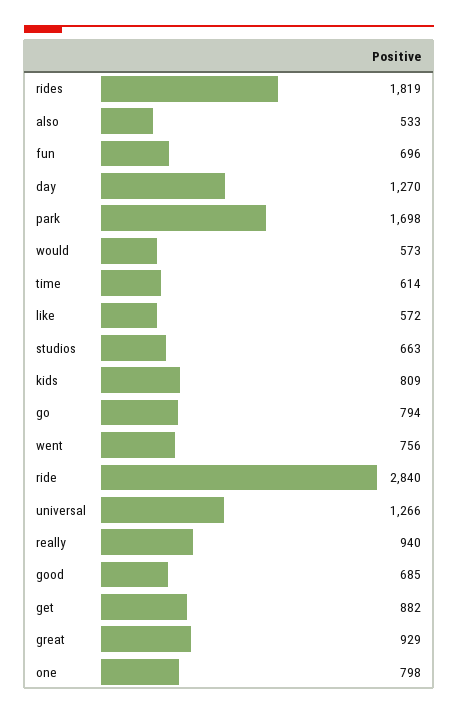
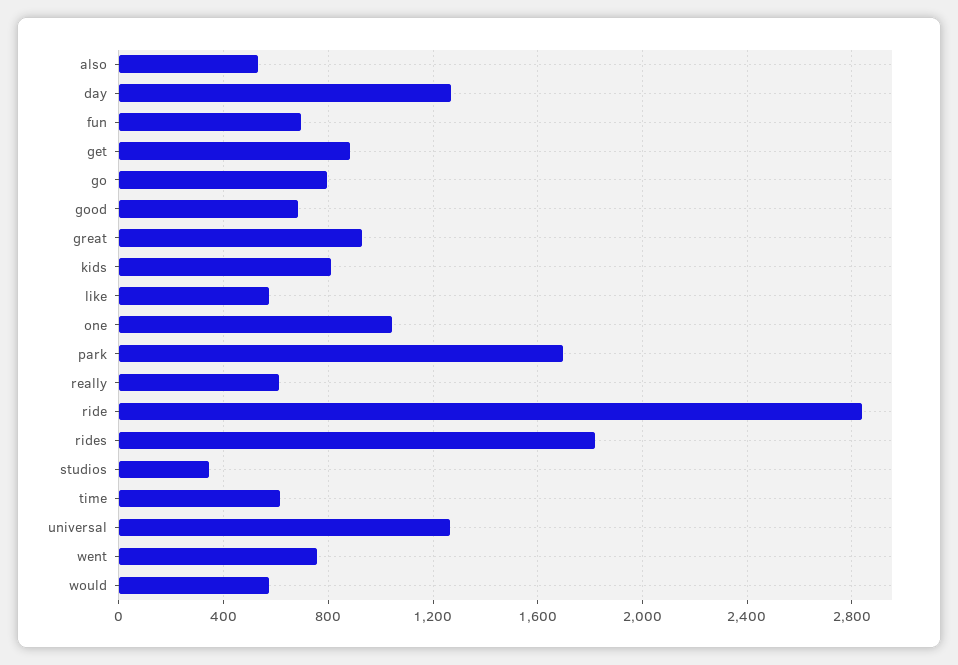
studios: 663 -> 350
really: 940 -> 600
one: 798 -> 1050

